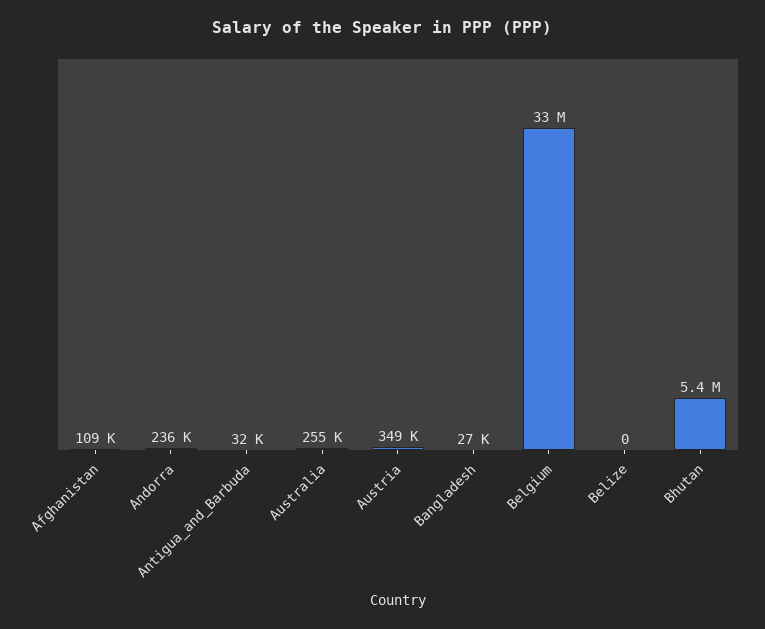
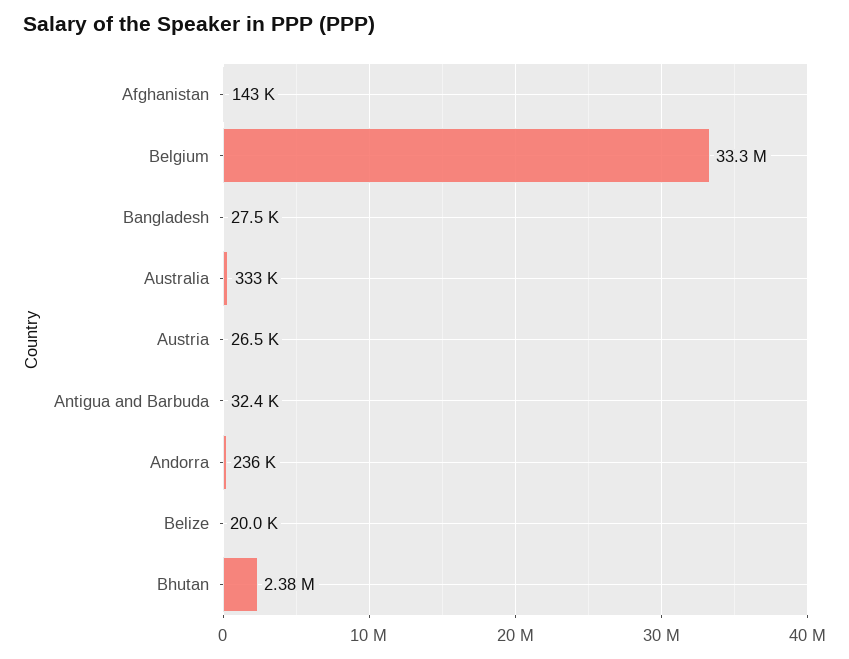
Afghanistan: 109000 -> 143000
Australia: 255000 -> 333000
Austria: 349000 -> 26500
Belize: 0 -> 20000
Bhutan: 5400000 -> 2380000

